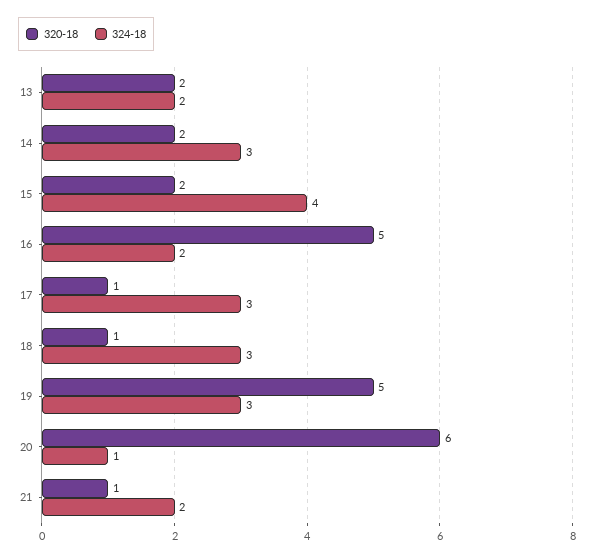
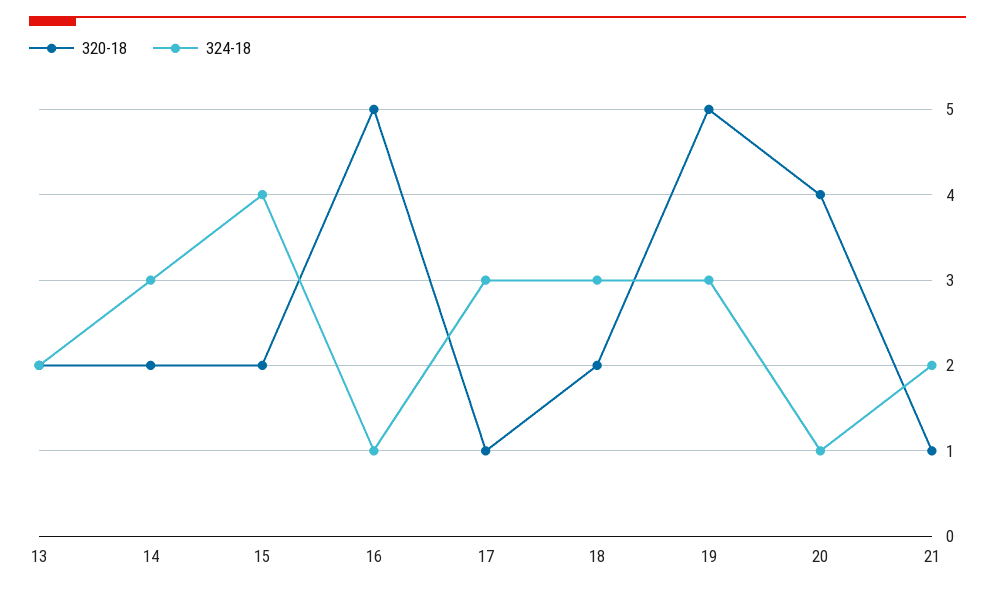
324-18, 16: 2 -> 1
320-18, 18: 1 -> 2
320-18, 20: 6 -> 4

